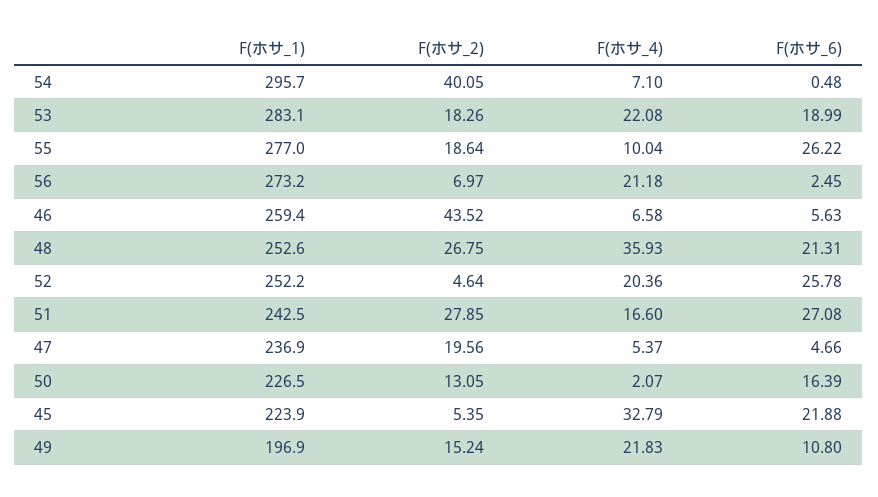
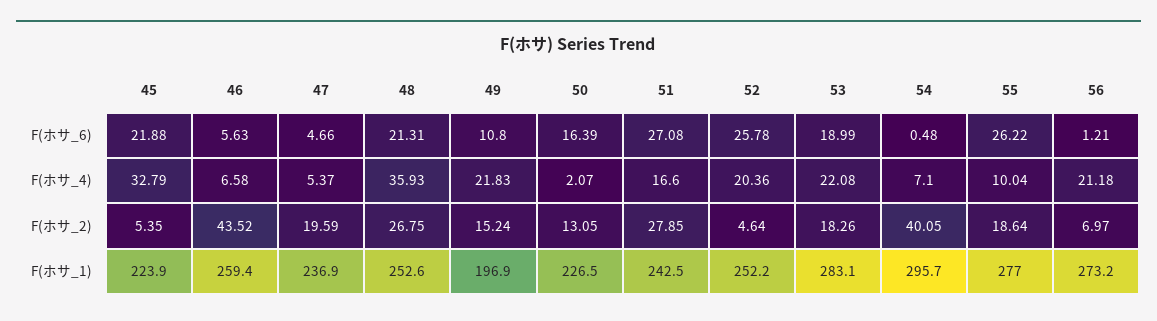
F(ホサ_6), 56: 2.45 -> 1.21
F(ホサ_2), 47: 19.56 -> 19.59

